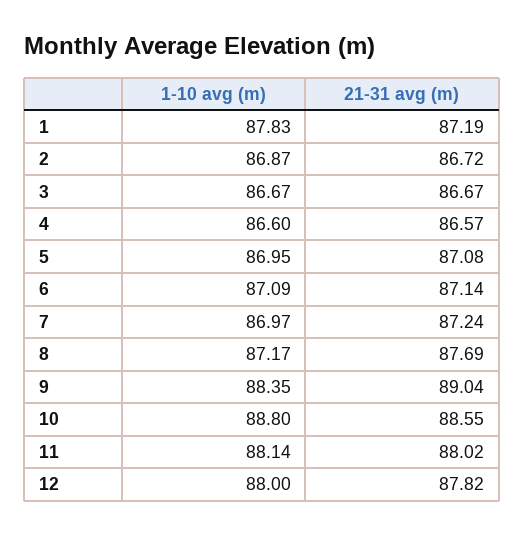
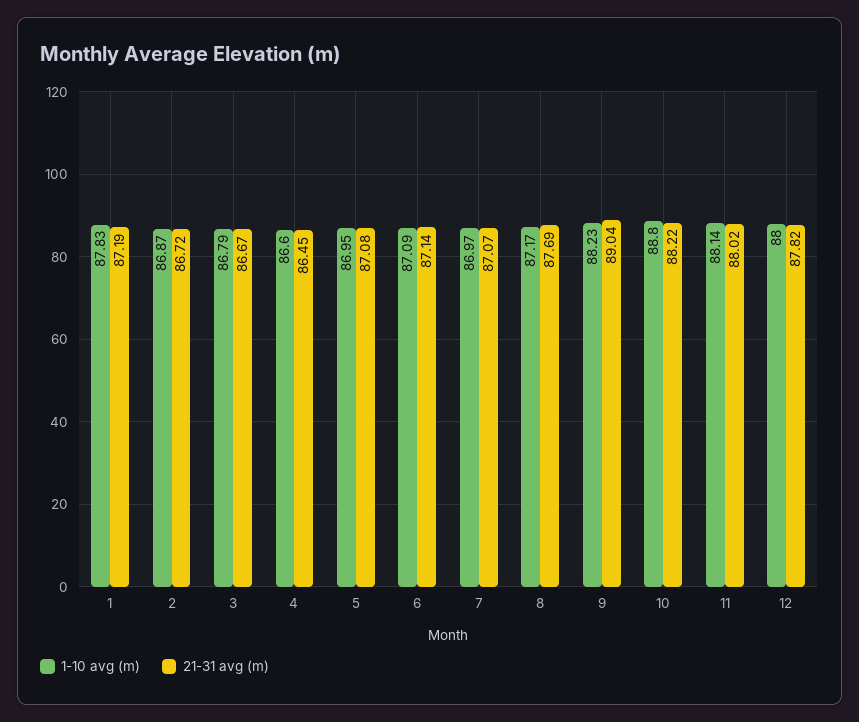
1-10 avg (m), 3: 86.67 -> 86.79
21-31 avg (m), 4: 86.57 -> 86.45
21-31 avg (m), 7: 87.24 -> 87.07
1-10 avg (m), 9: 88.35 -> 88.23
21-31 avg (m), 10: 88.55 -> 88.22

